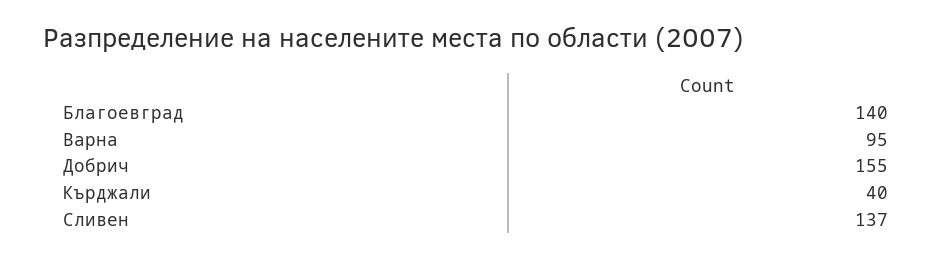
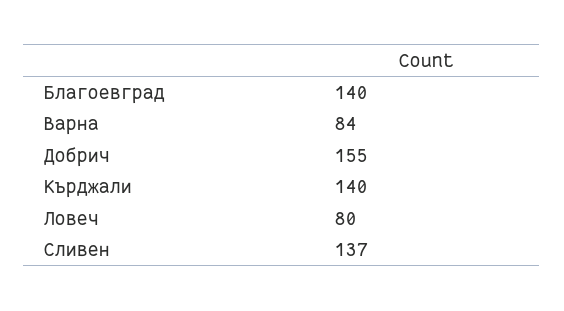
Варна: 95 -> 84
Кърджали: 40 -> 140
Ловеч: none -> 80

